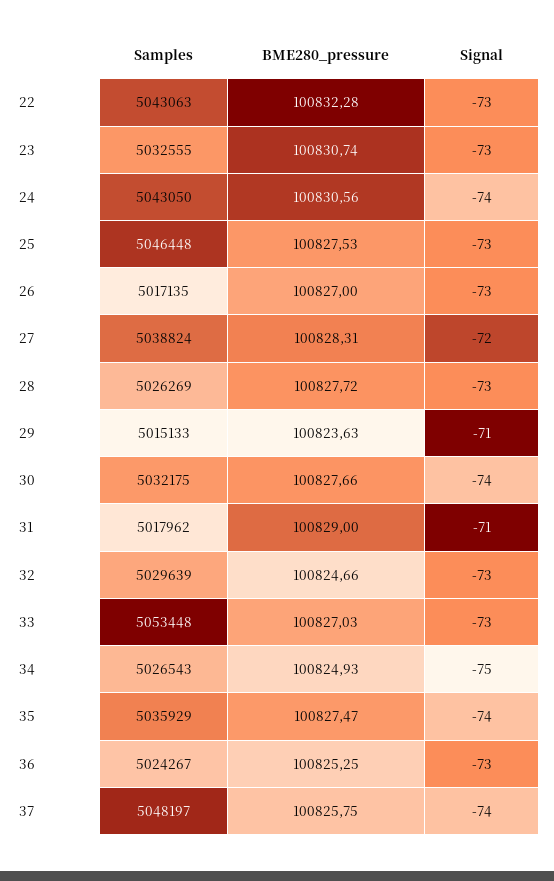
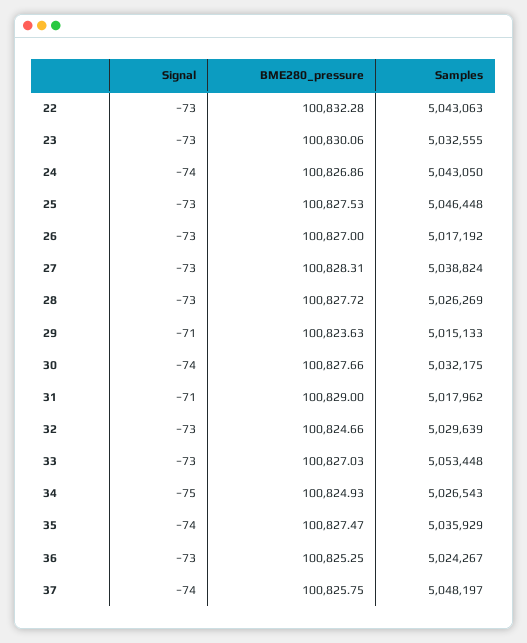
BME280_pressure, 23: 100830.74 -> 100830.06
BME280_pressure, 24: 100830.56 -> 100826.86
Samples, 26: 5017135 -> 5017192
Signal, 27: -72 -> -73

